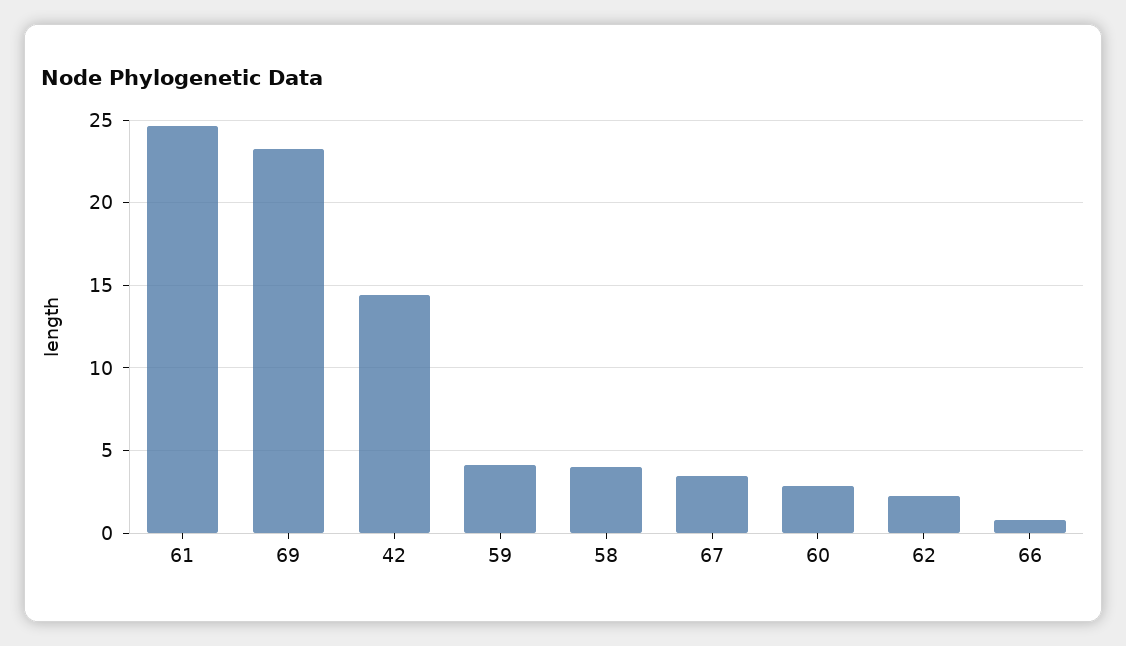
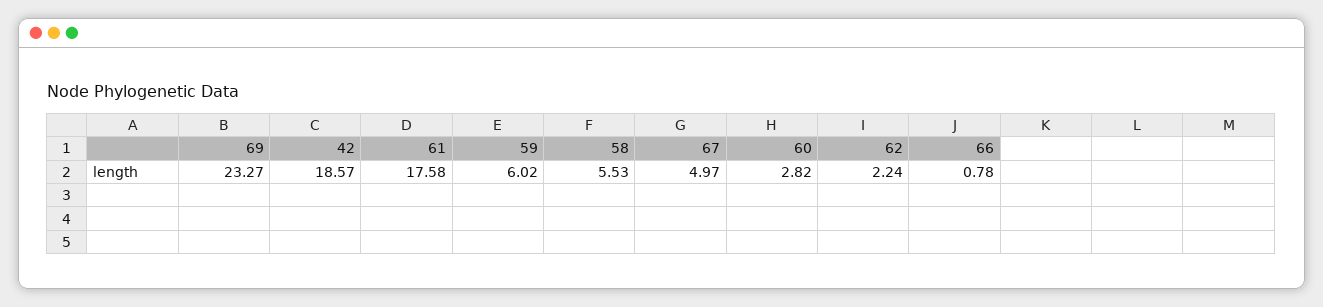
61: 24.5 -> 17.58
42: 14.5 -> 18.57
59: 4 -> 6.02
58: 4 -> 5.53
67: 3.5 -> 4.97

